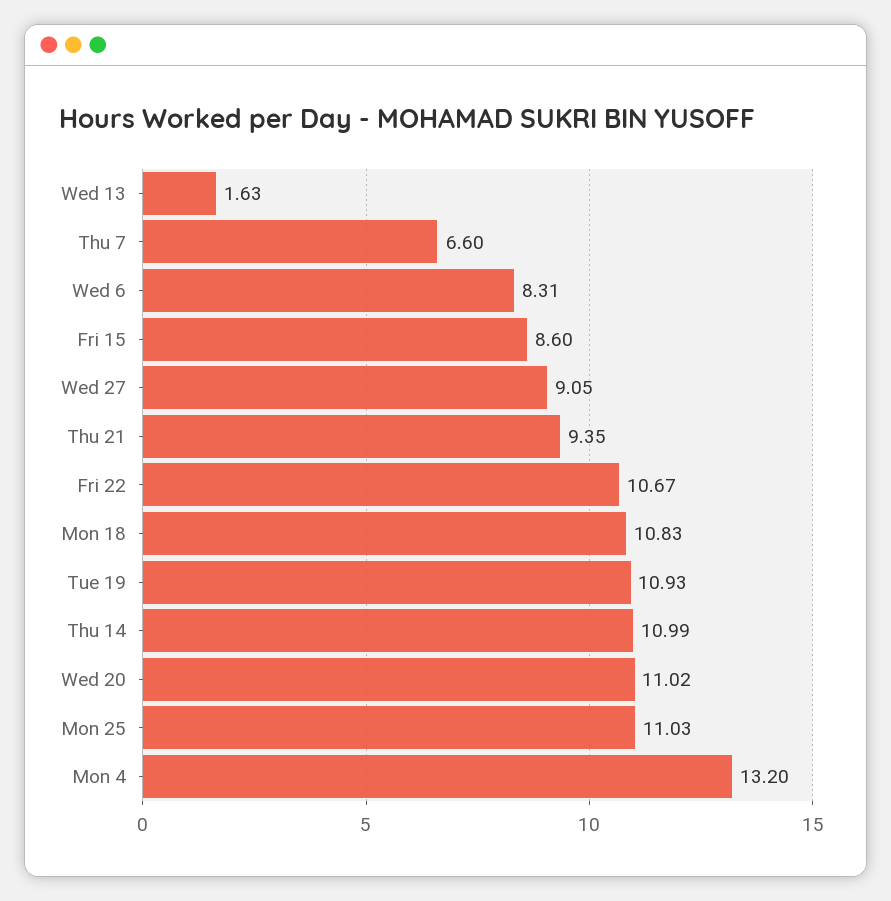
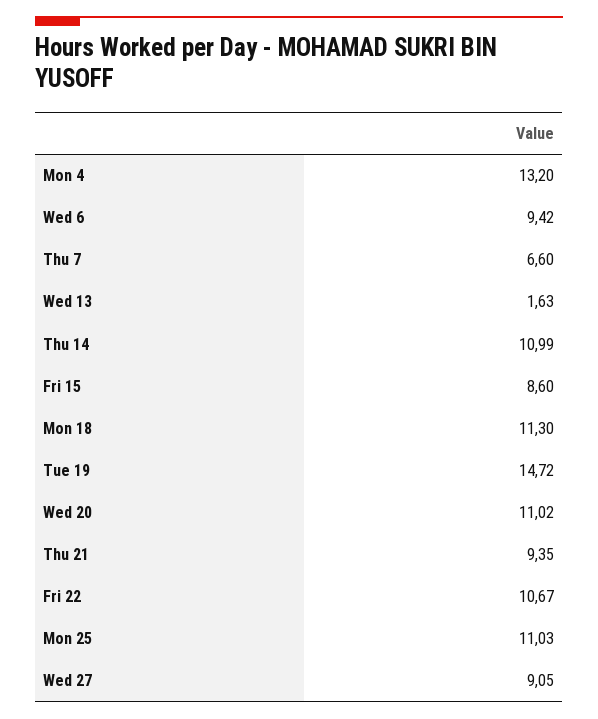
Wed 6: 8.31 -> 9.42
Mon 18: 10.83 -> 11.3
Tue 19: 10.93 -> 14.72

